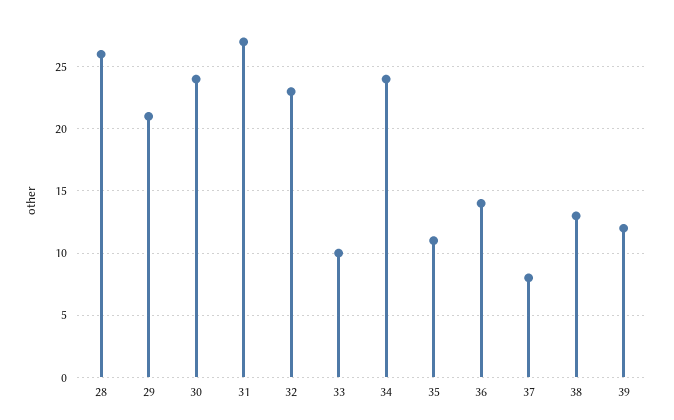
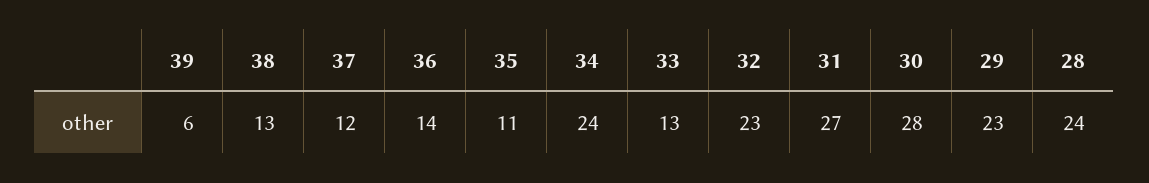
28: 26 -> 24
29: 21 -> 23
30: 24 -> 28
33: 10 -> 13
37: 8 -> 12
39: 12 -> 6

